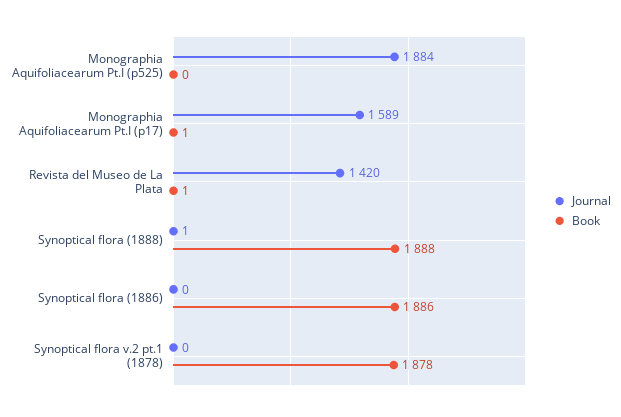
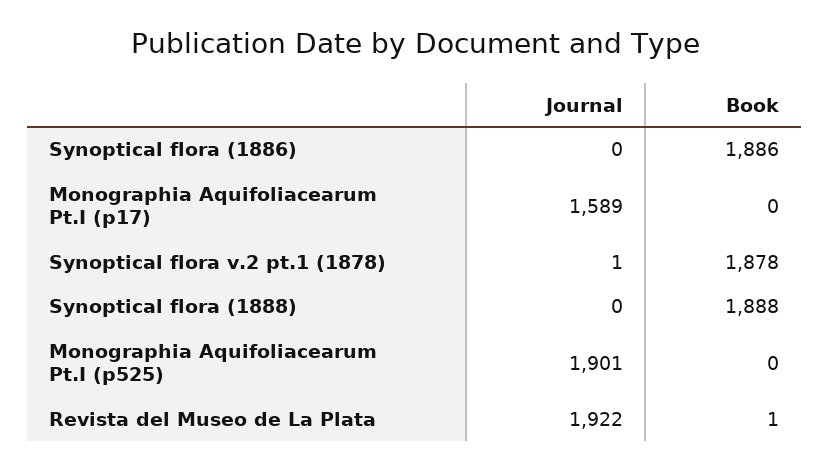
Journal, Monographia Aquifoliacearum Pt.I (p525): 1884 -> 1901
Book, Monographia Aquifoliacearum Pt.I (p17): 1 -> 0
Journal, Revista del Museo de La Plata: 1420 -> 1922
Journal, Synoptical flora (1888): 1 -> 0
Journal, Synoptical flora v.2 pt.1 (1878): 0 -> 1

